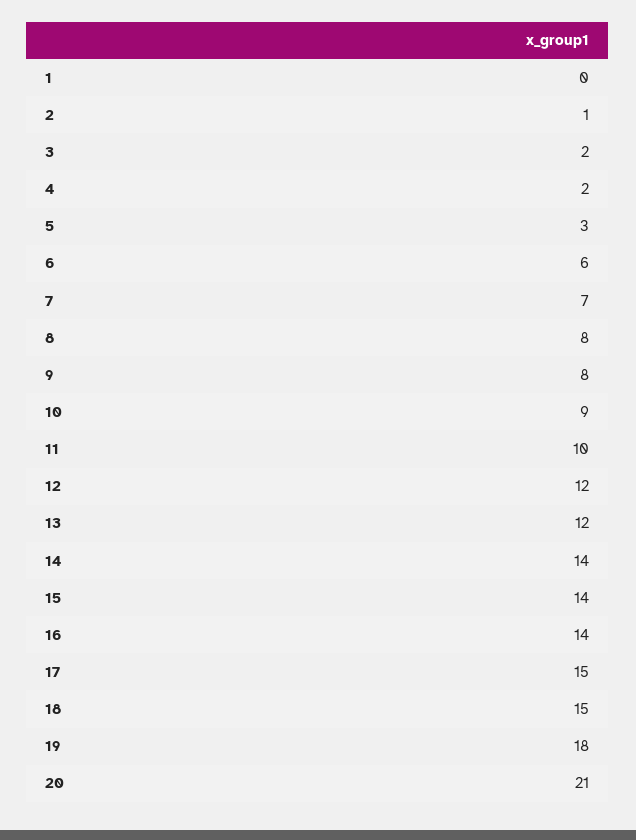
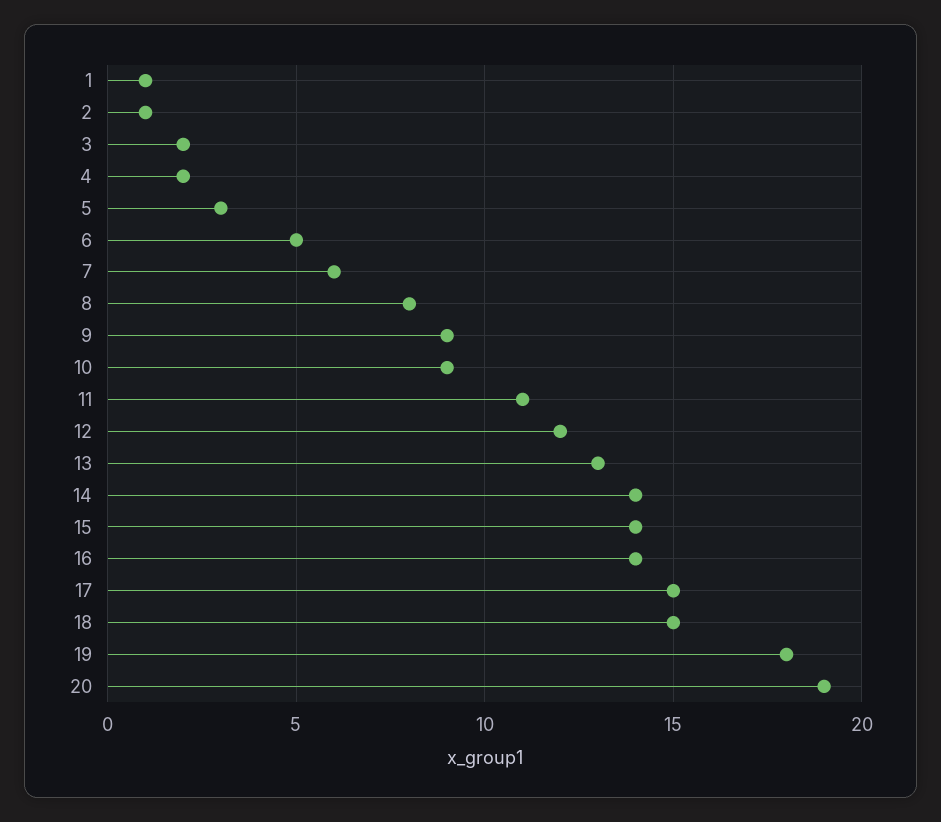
1: 0 -> 1
6: 6 -> 5
7: 7 -> 6
9: 8 -> 9
11: 10 -> 11
13: 12 -> 13
20: 21 -> 19

